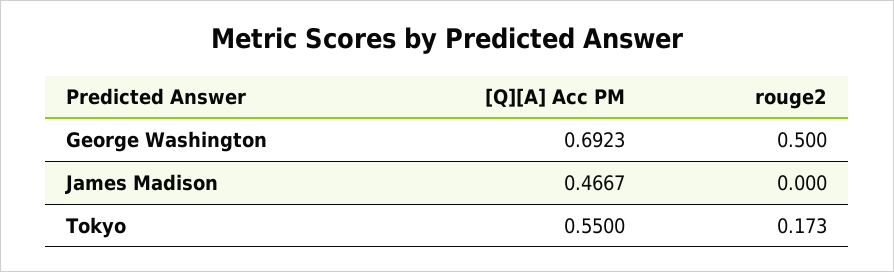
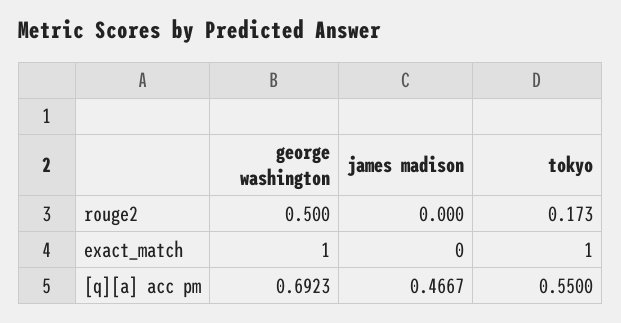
exact_match, George Washington: none -> 1
exact_match, James Madison: none -> 0
exact_match, Tokyo: none -> 1

